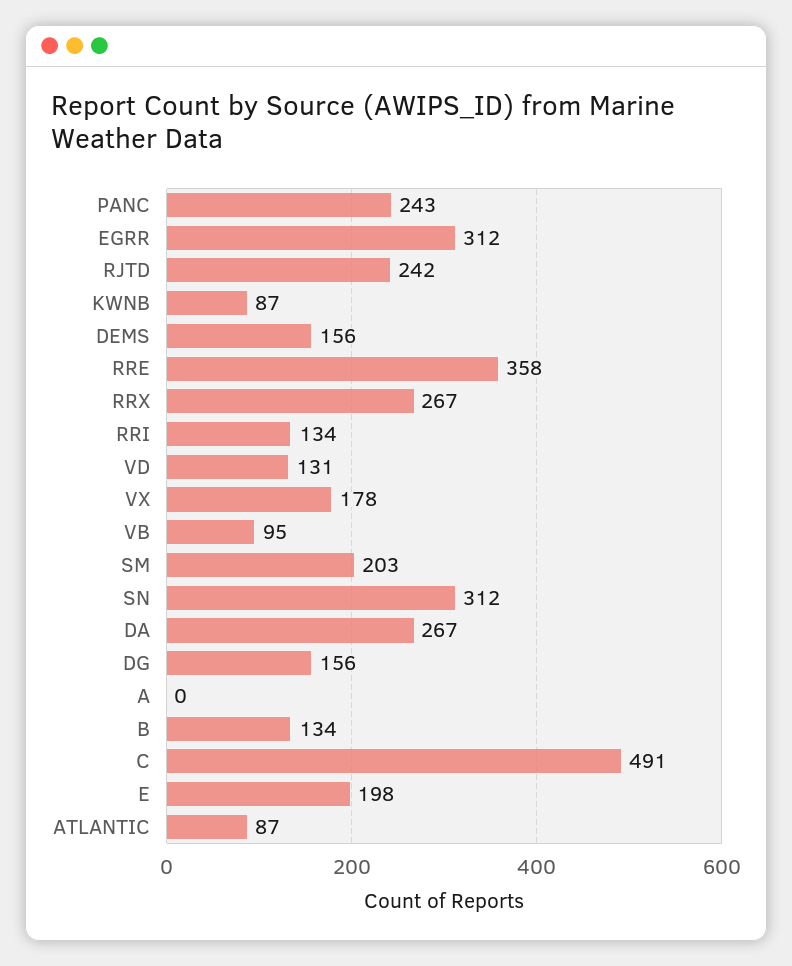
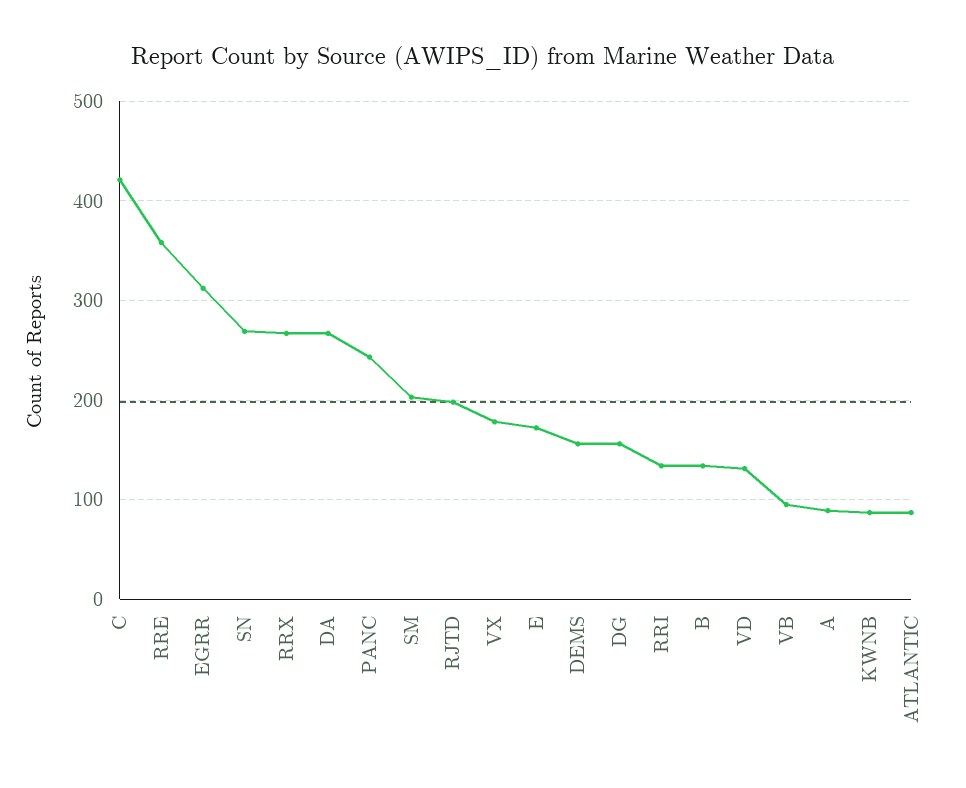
RJTD: 242 -> 200
SN: 312 -> 270
A: 0 -> 90
C: 491 -> 420
E: 198 -> 170

